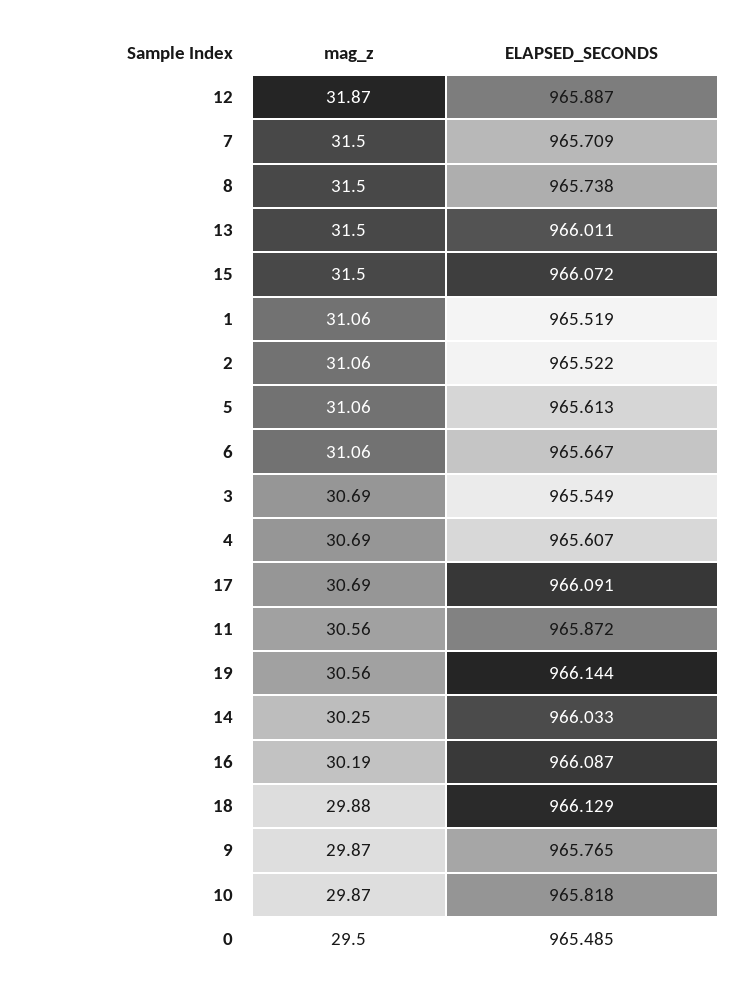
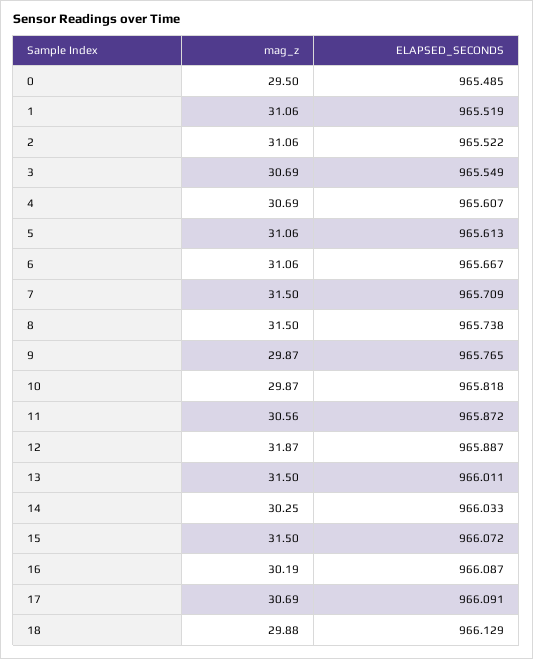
mag_z, 19: 30.56 -> none
ELAPSED_SECONDS, 19: 966.144 -> none

